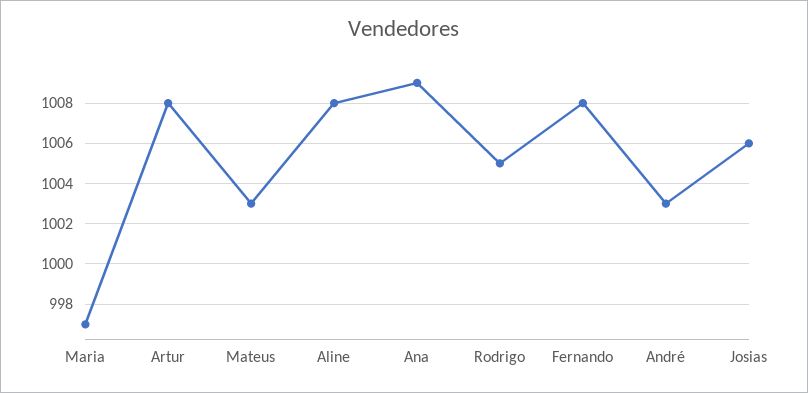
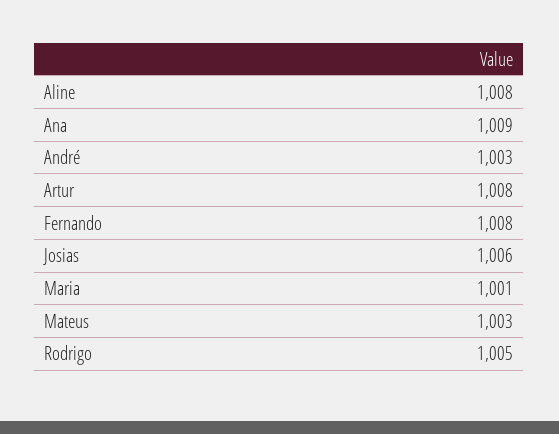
Maria: 997 -> 1001

